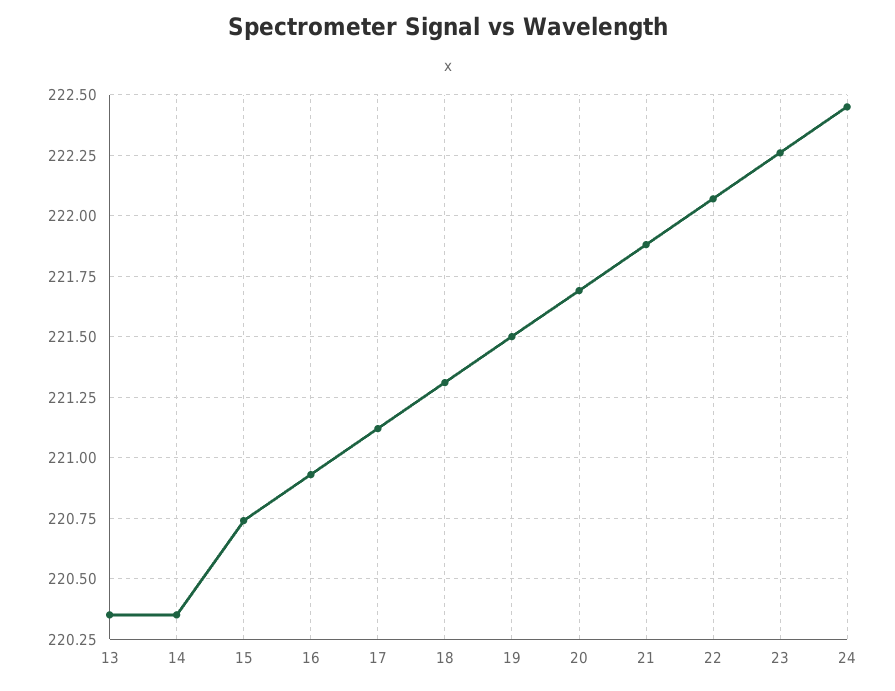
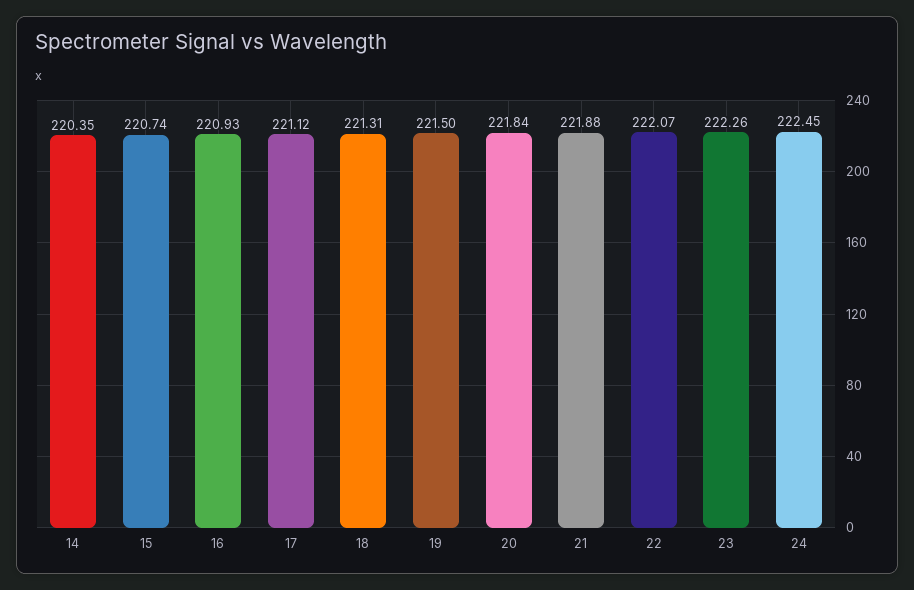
13: 220.35 -> none
20: 221.7 -> 221.84

